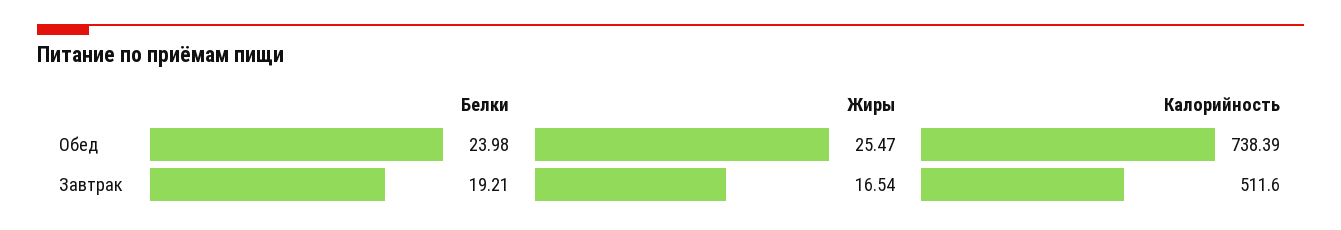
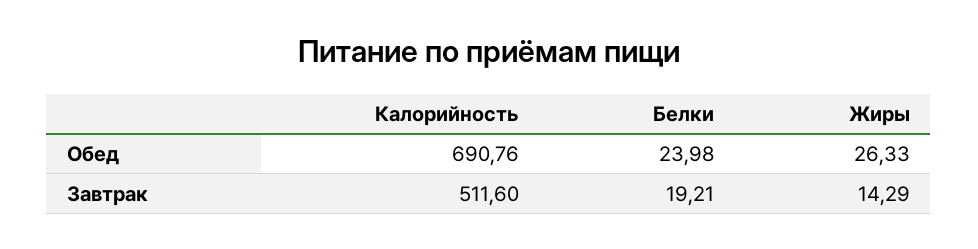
Жиры, Обед: 25.47 -> 26.33
Калорийность, Обед: 738.39 -> 690.76
Жиры, Завтрак: 16.54 -> 14.29

